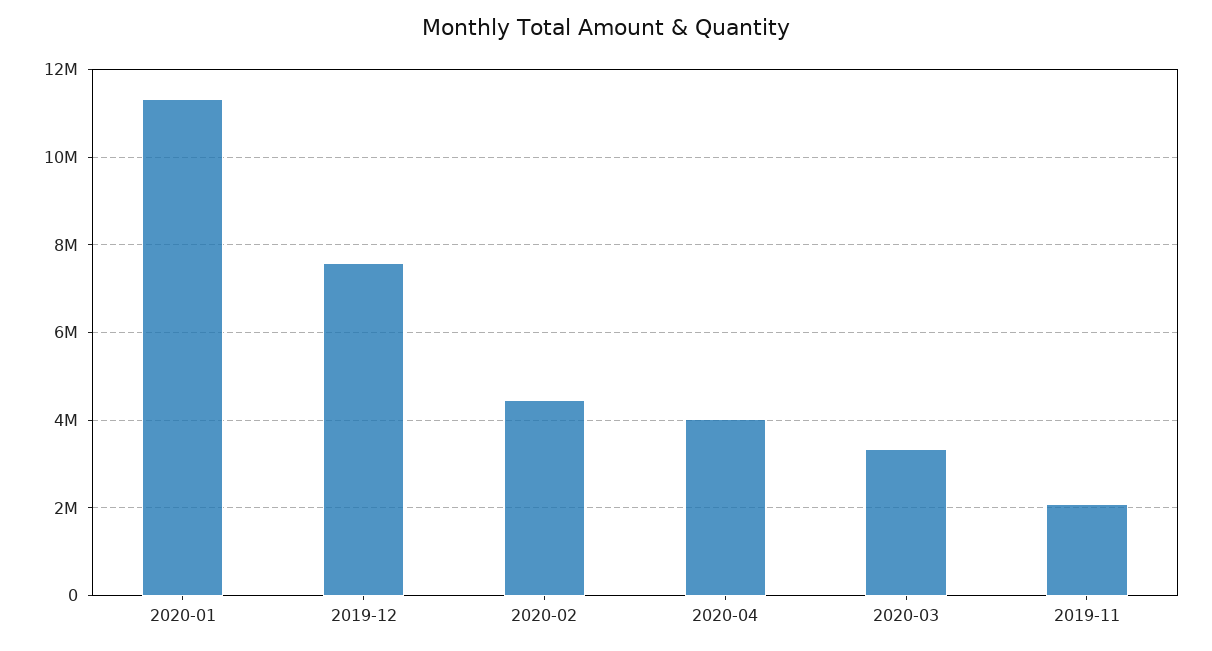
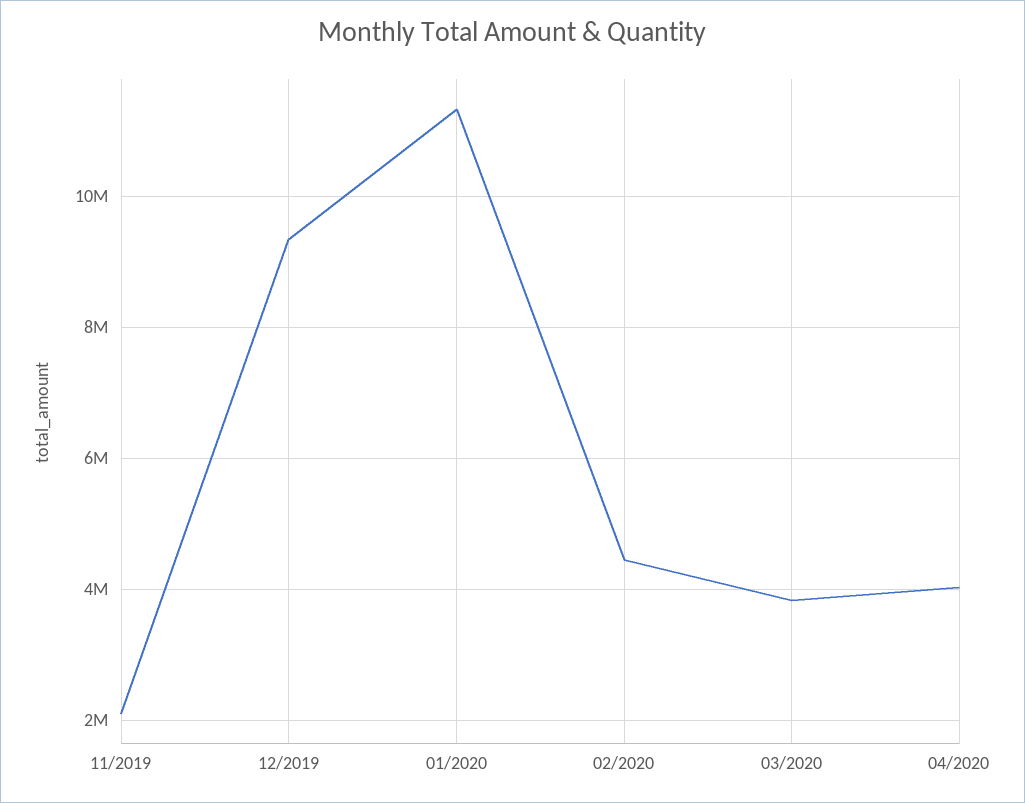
2019-12: 7600000 -> 9400000
2020-03: 3400000 -> 3800000

